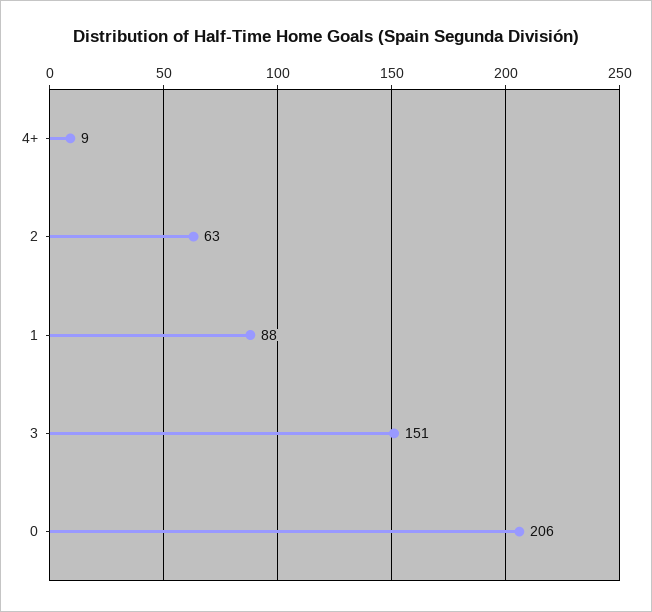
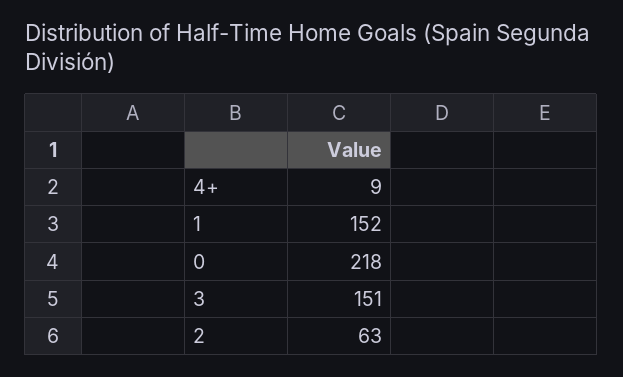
1: 88 -> 152
0: 206 -> 218

